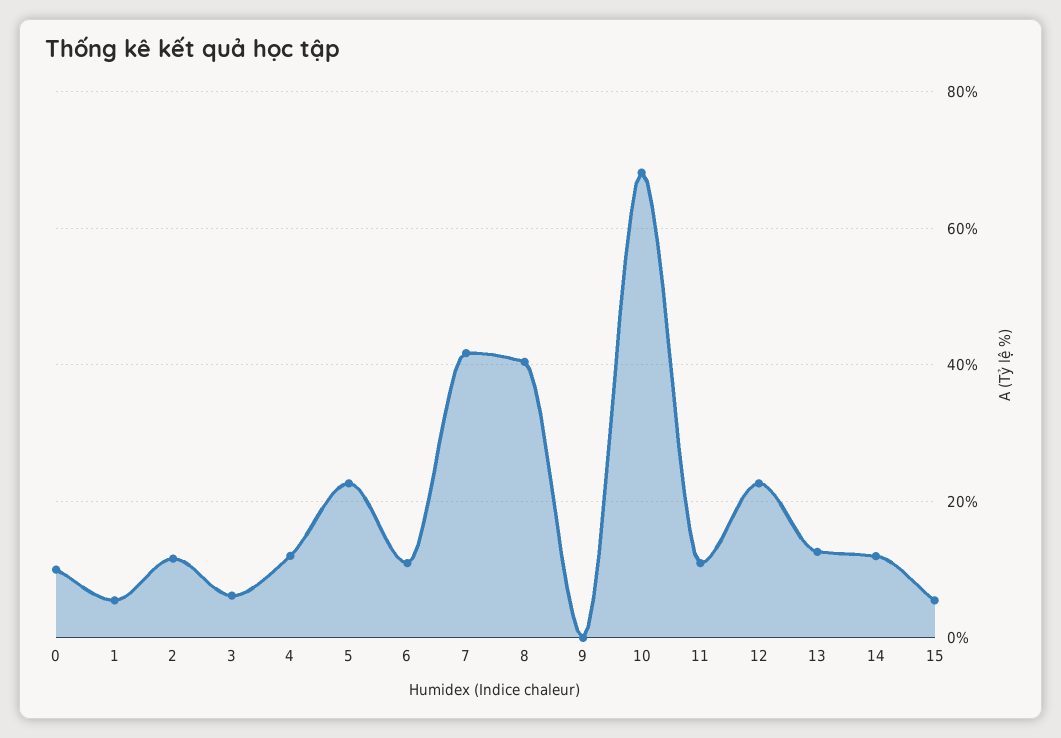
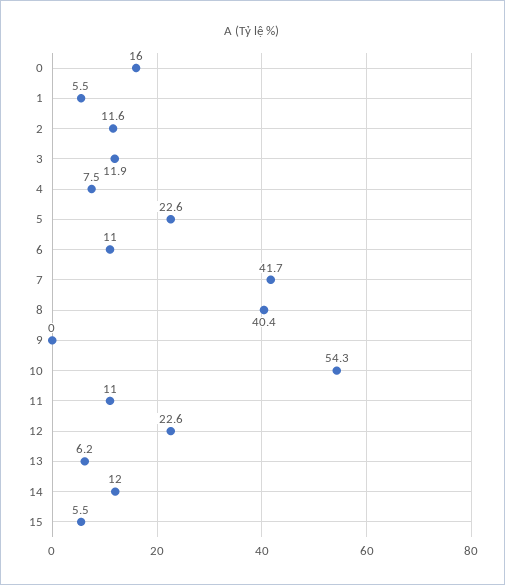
0: 10 -> 16
3: 6 -> 11.9
4: 12 -> 7.5
10: 68 -> 54.3
13: 12 -> 6.2

